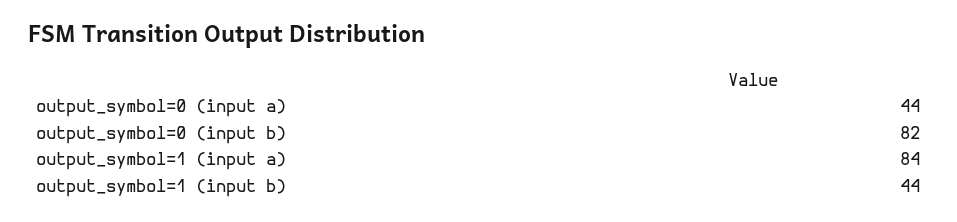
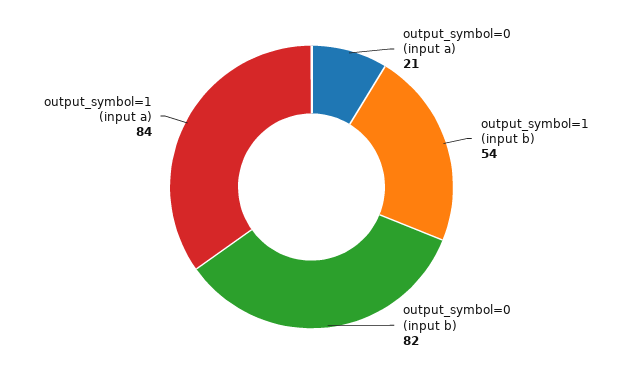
output_symbol=0 (input a): 44 -> 21
output_symbol=1 (input b): 44 -> 54

